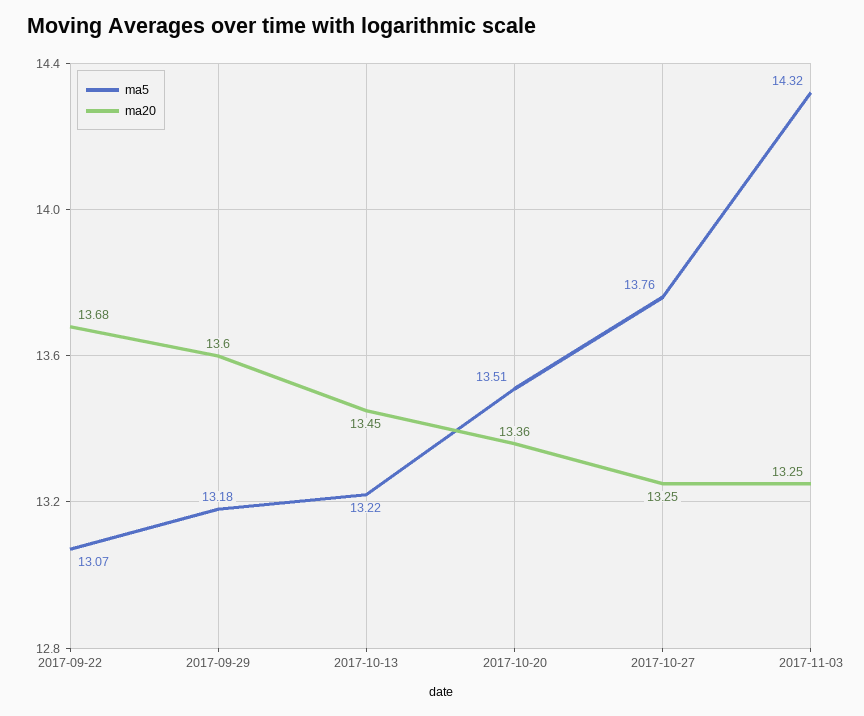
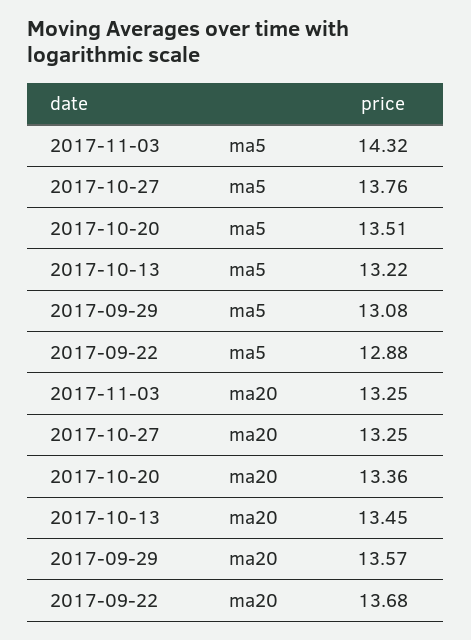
ma5, 2017-09-22: 13.07 -> 12.88
ma5, 2017-09-29: 13.18 -> 13.08
ma20, 2017-09-29: 13.6 -> 13.57

